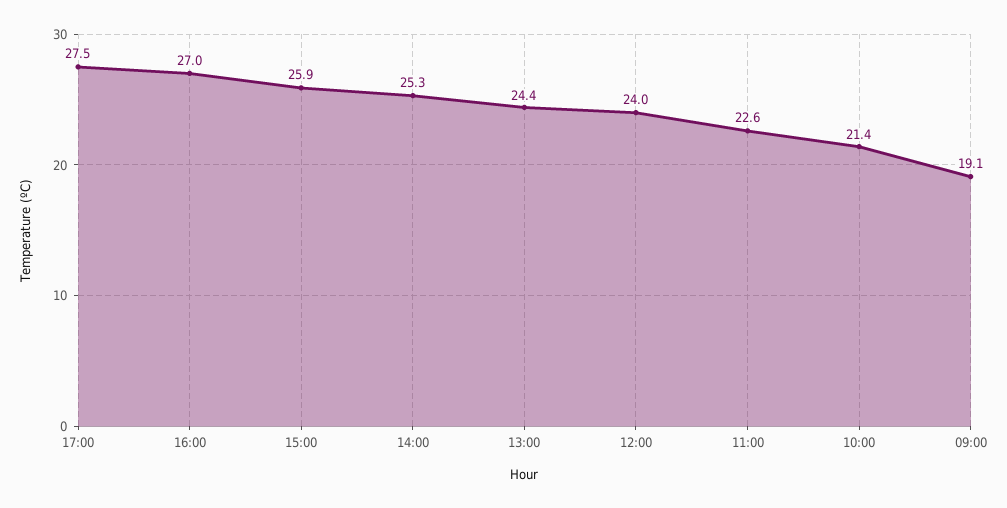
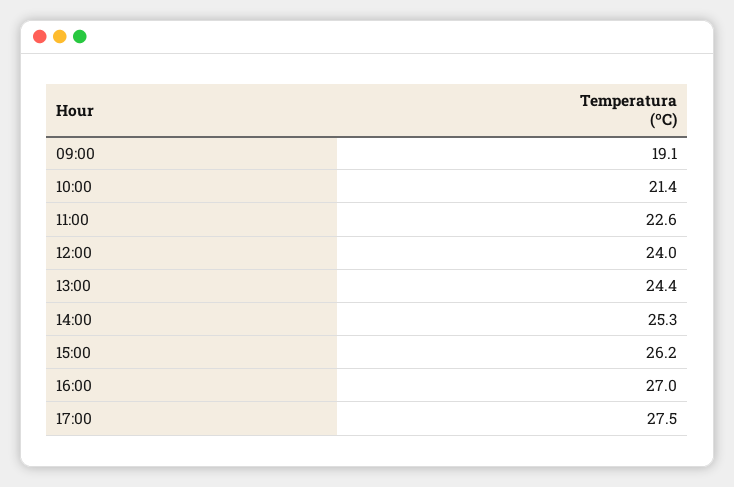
15:00: 25.9 -> 26.2

